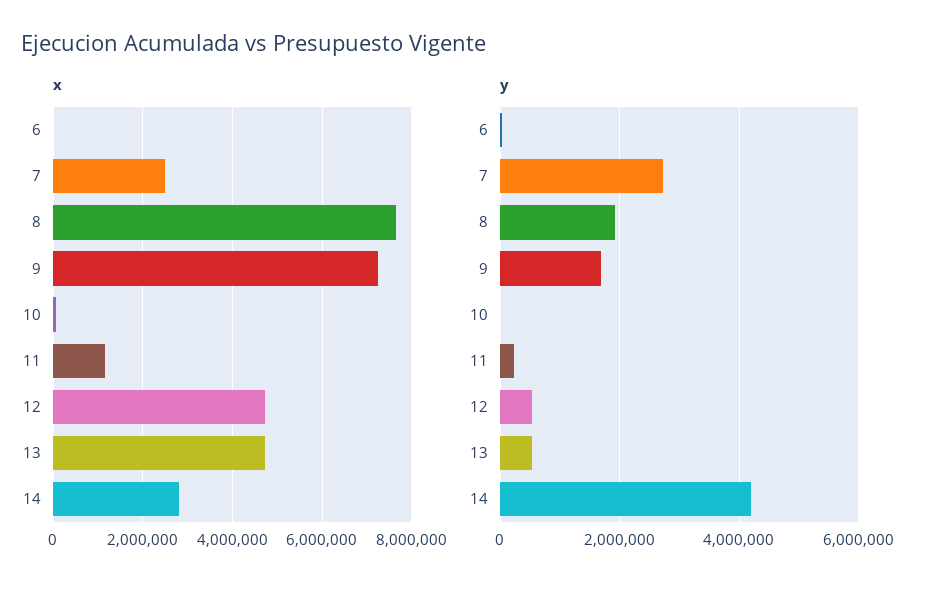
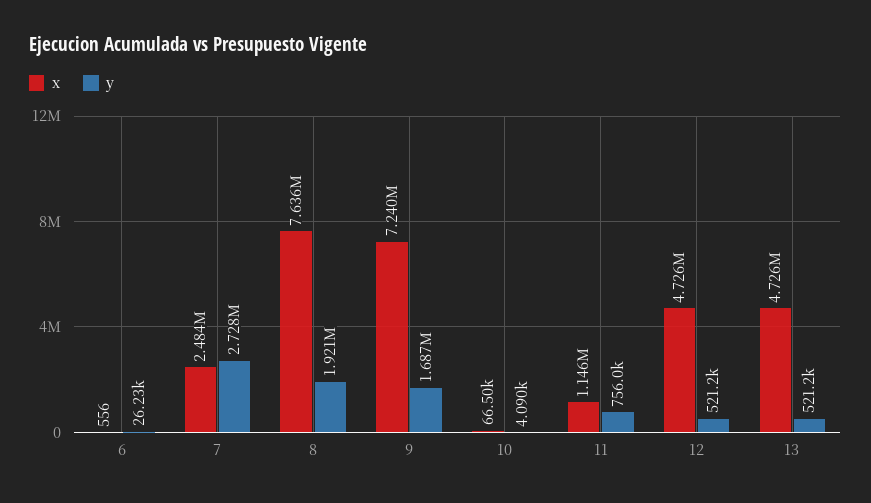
x, 14: 2800000 -> none
y, 11: 200000 -> 756000
y, 14: 4200000 -> none

